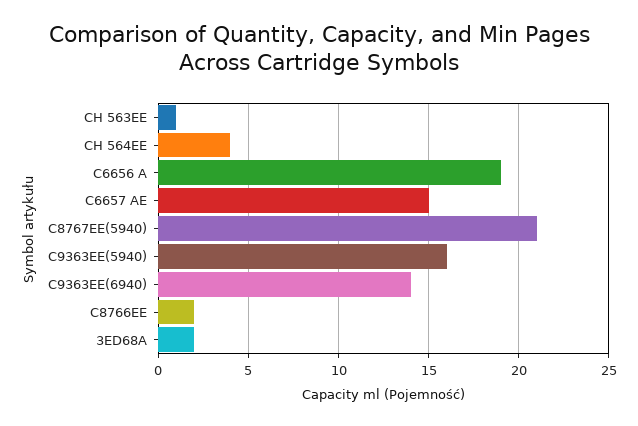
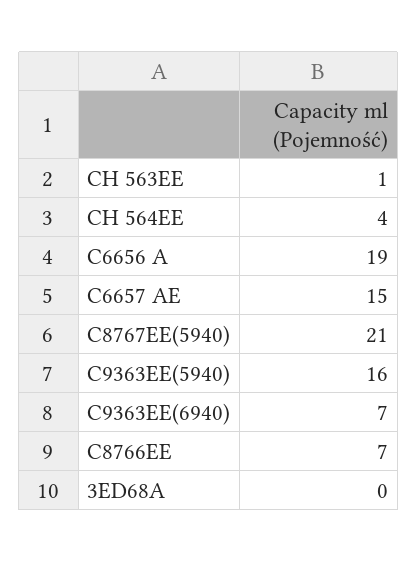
C9363EE(6940): 14 -> 7
C8766EE: 2 -> 7
3ED68A: 2 -> 0

